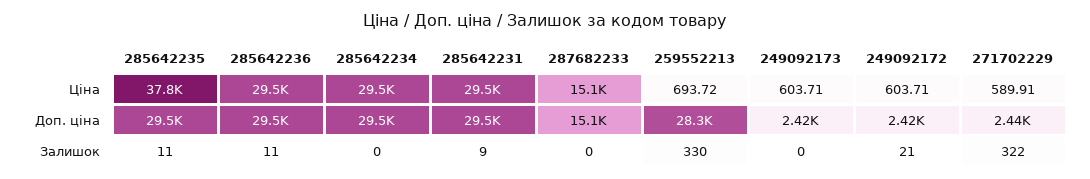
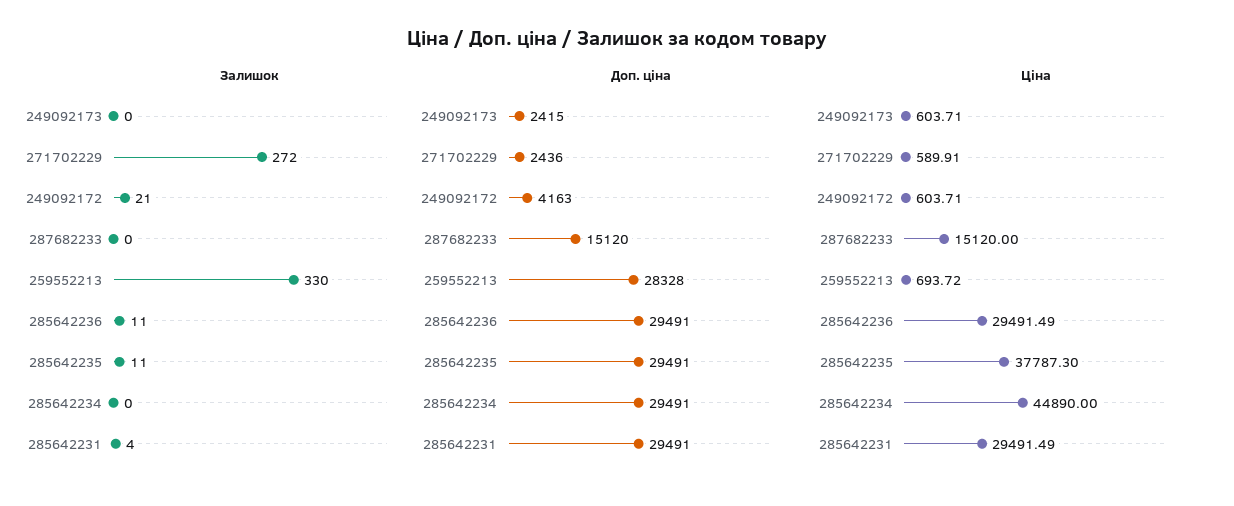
Ціна, 285642234: 29500 -> 44890
Доп. ціна, 249092172: 2420 -> 4163
Залишок, 285642231: 9 -> 4
Залишок, 271702229: 322 -> 272

